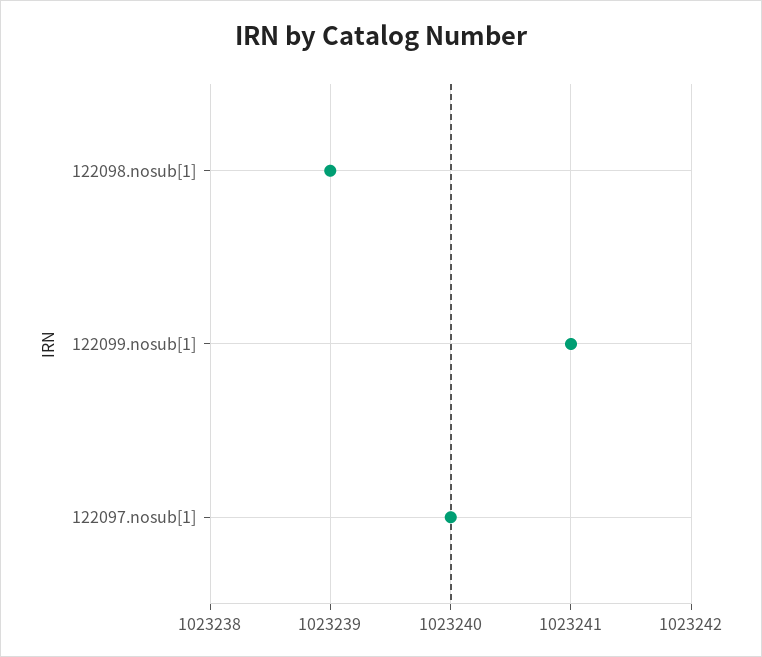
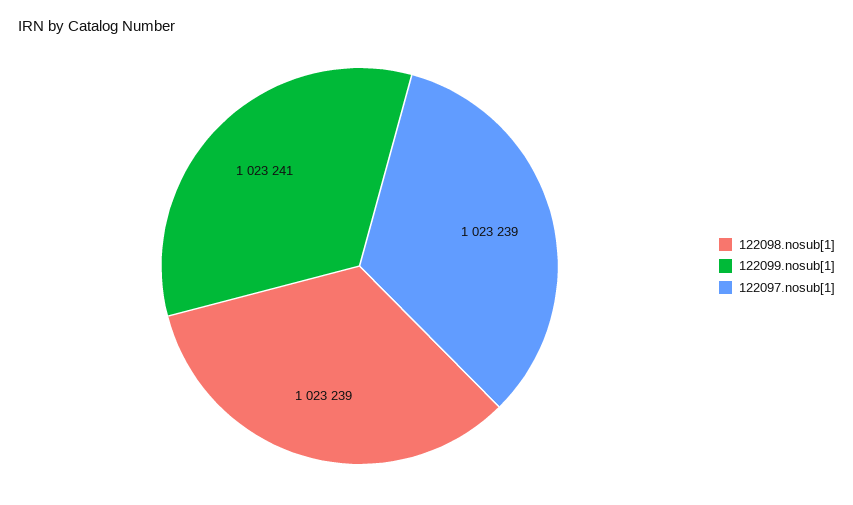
122097.nosub[1]: 1023240 -> 1023239

